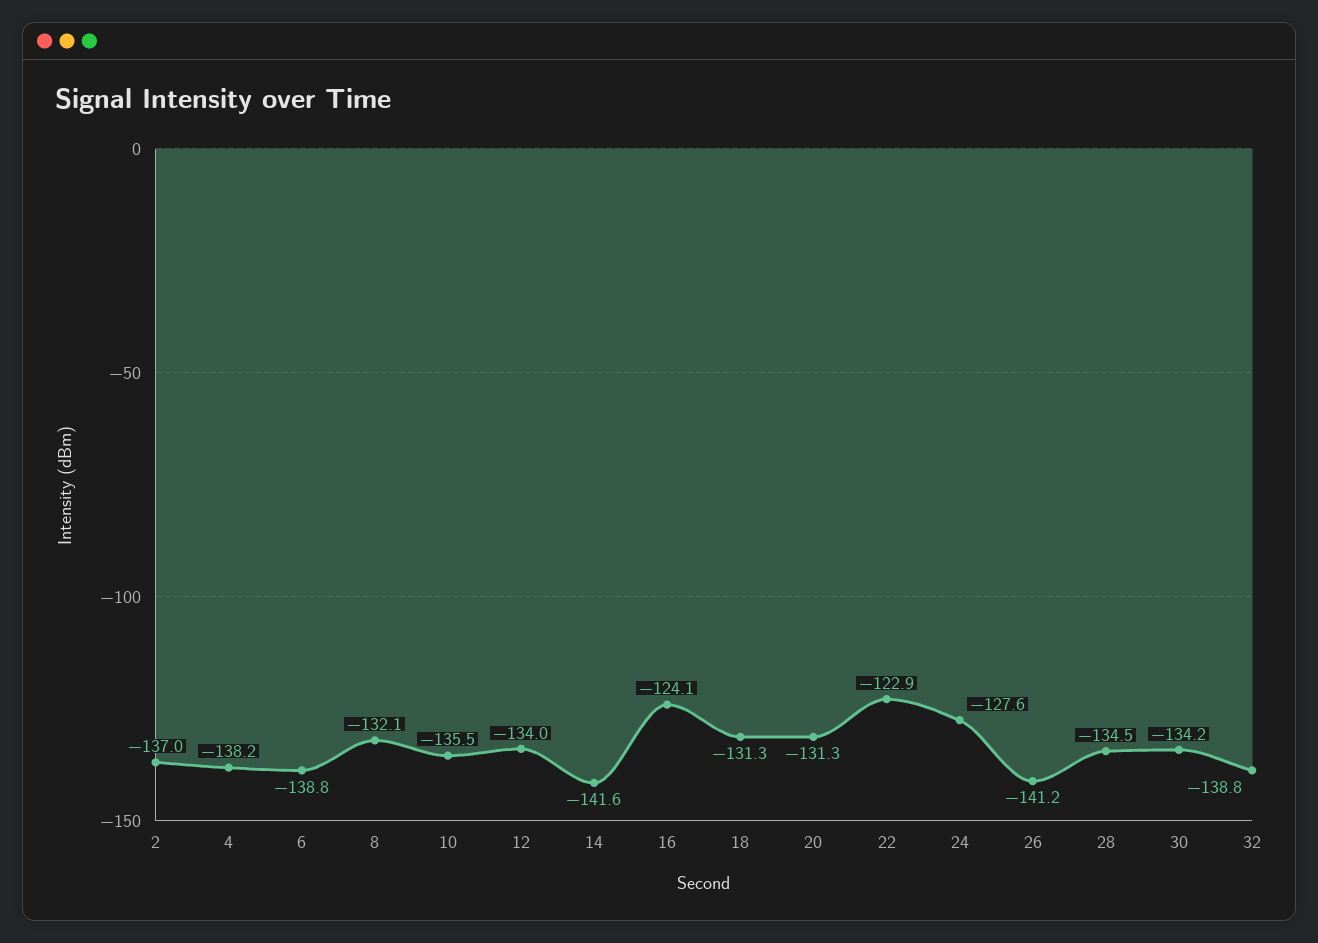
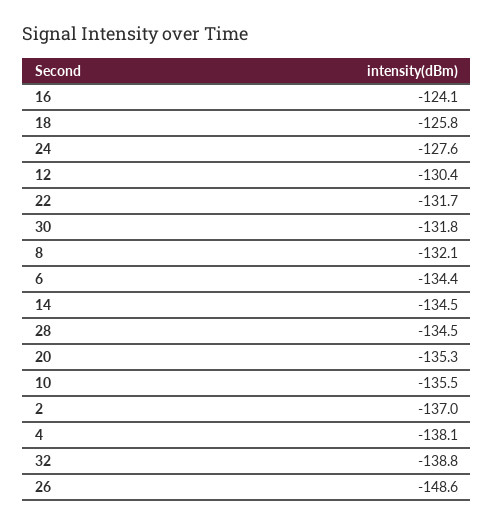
4: -138.2 -> -138.1
6: -138.8 -> -134.4
12: -134 -> -130.4
14: -141.6 -> -134.5
18: -131.3 -> -125.8
20: -131.3 -> -135.3
22: -122.9 -> -131.7
26: -141.2 -> -148.6
30: -134.2 -> -131.8

